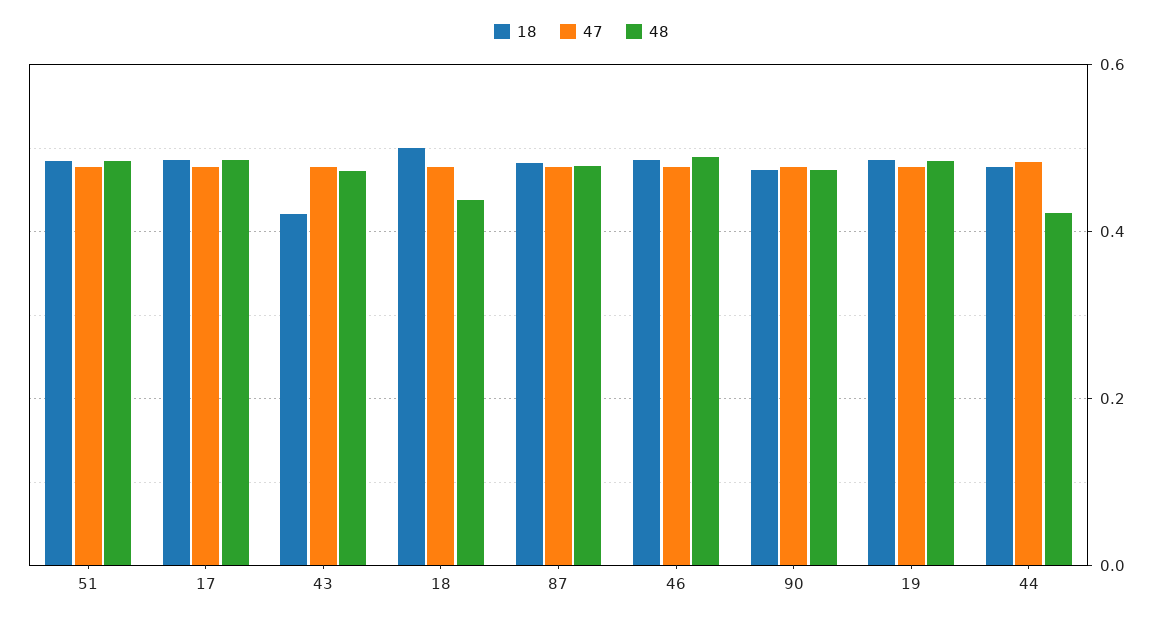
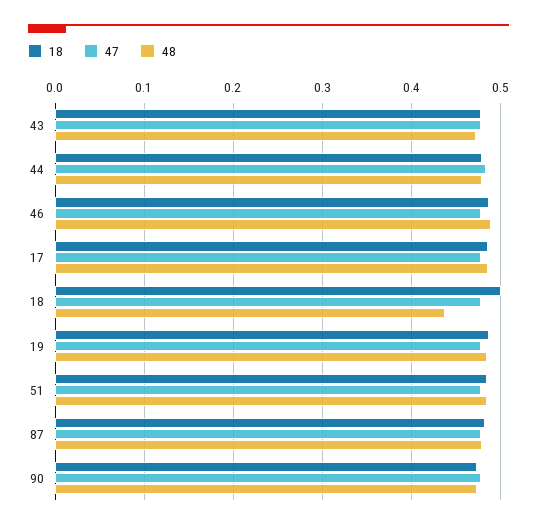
18, 43: 0.42 -> 0.48
48, 44: 0.42 -> 0.48

